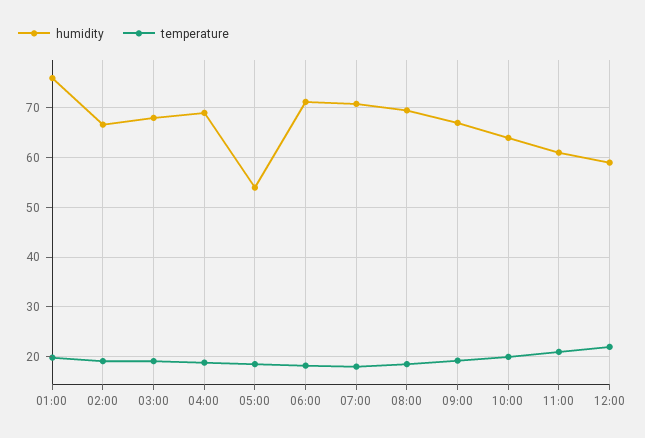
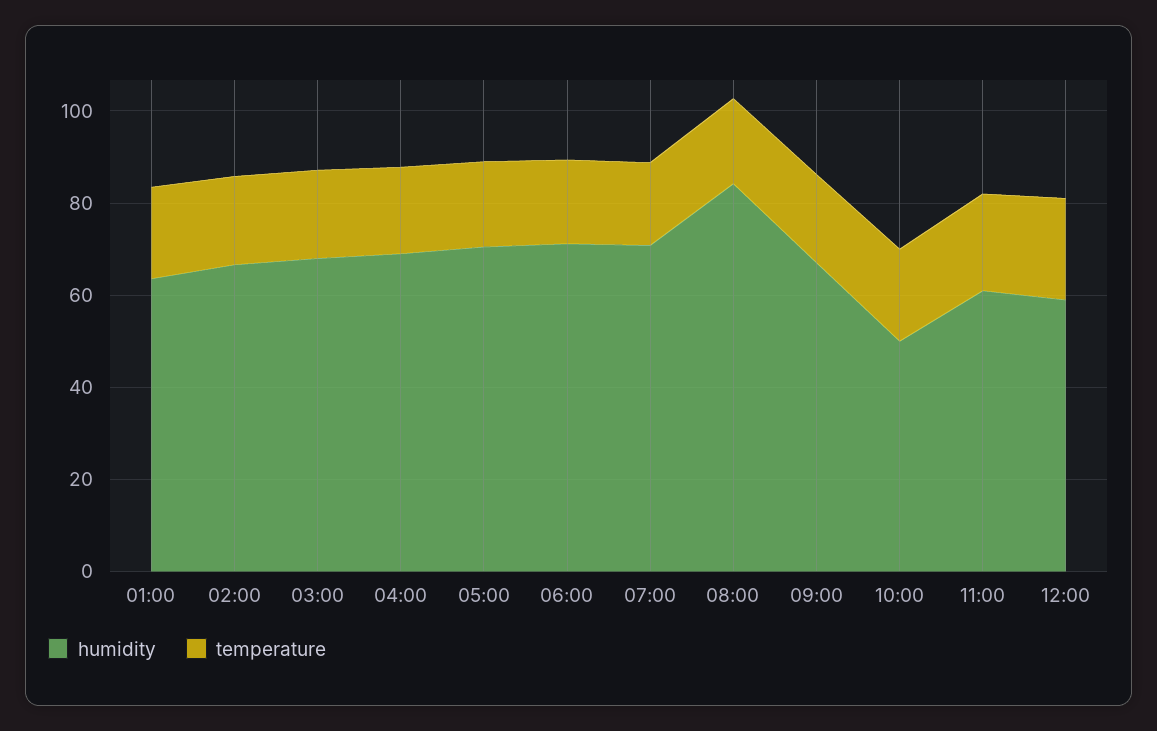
humidity, 01:00: 76 -> 65
humidity, 05:00: 54 -> 70
humidity, 08:00: 70 -> 85
humidity, 10:00: 64 -> 50

